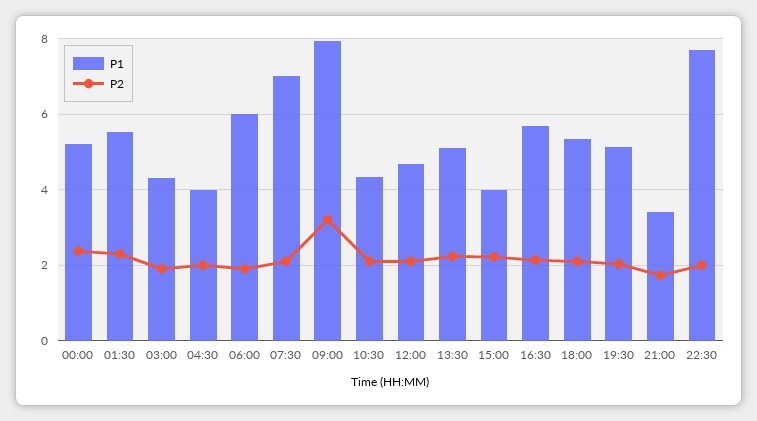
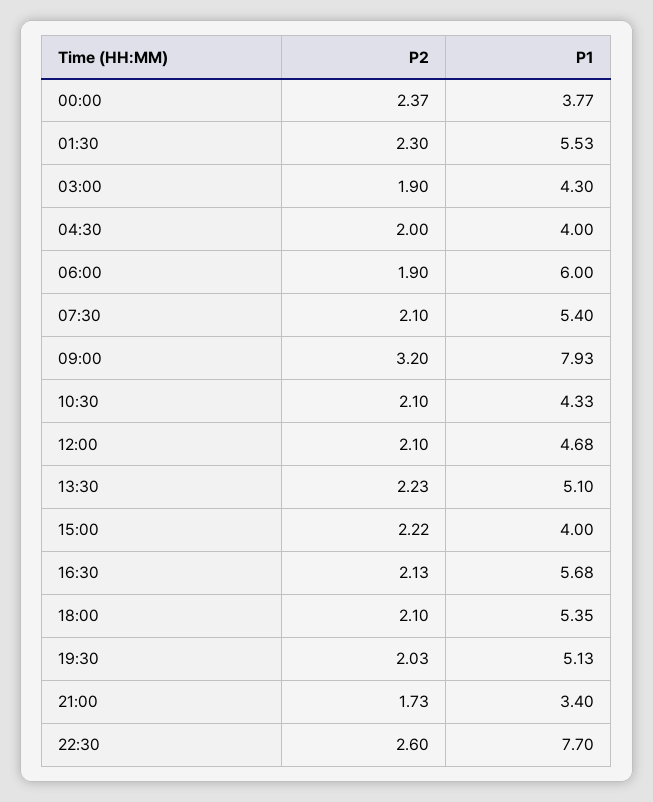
P1, 00:00: 5.2 -> 3.77
P1, 07:30: 7 -> 5.4
P2, 22:30: 2 -> 2.6

